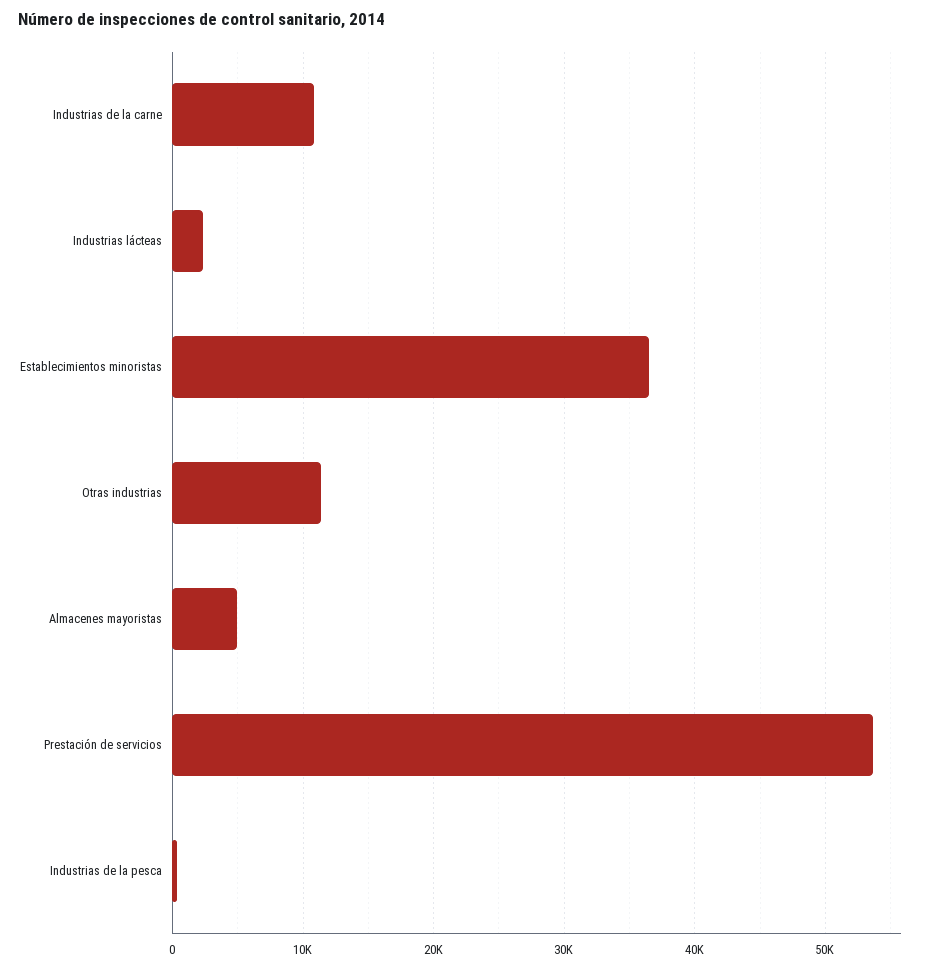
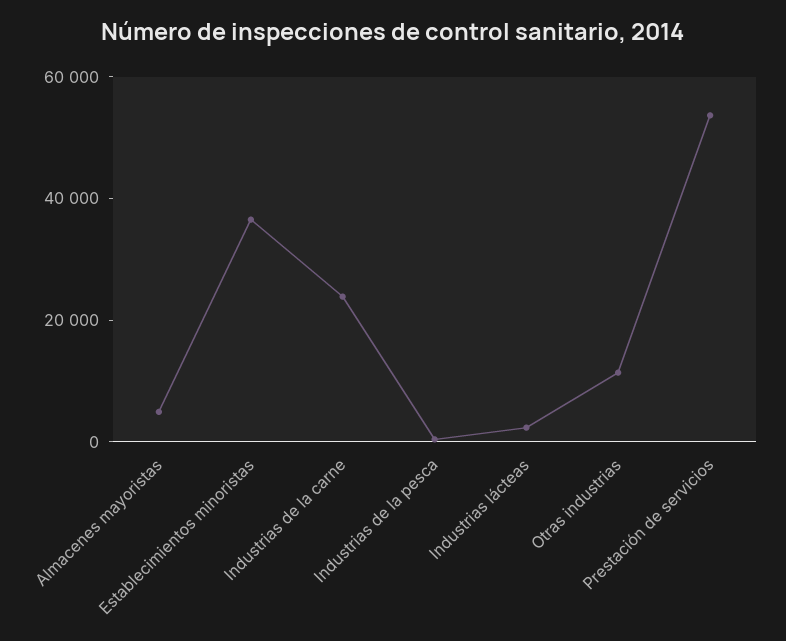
Industrias de la carne: 11000 -> 25000

